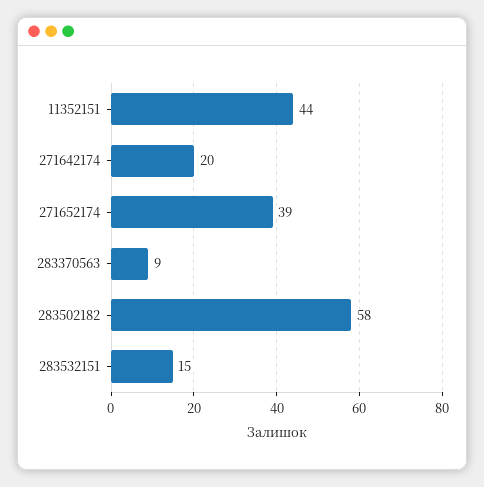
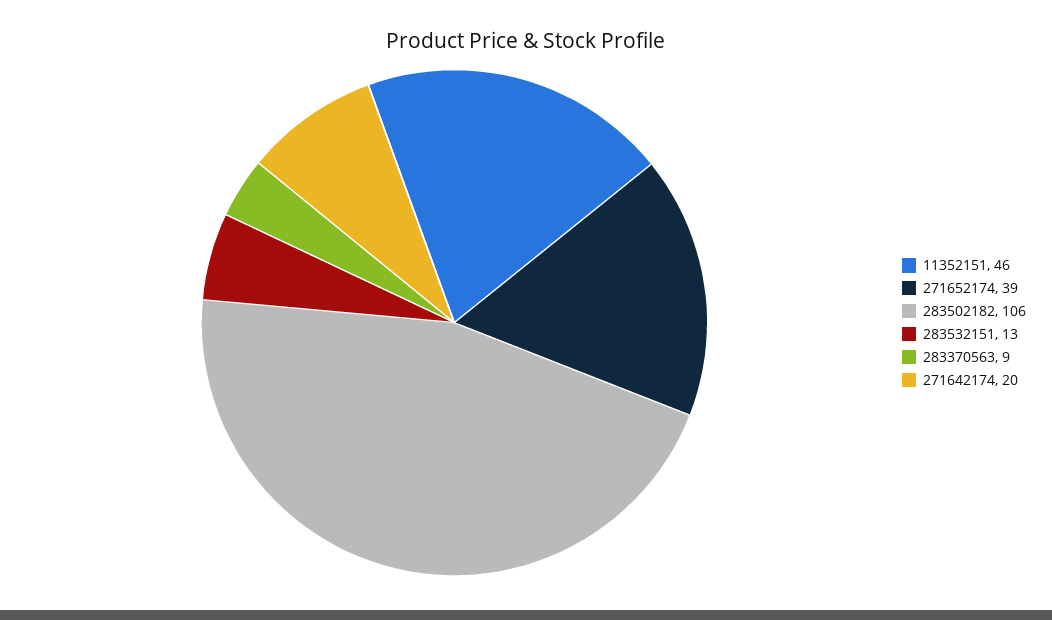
11352151: 44 -> 46
283502182: 58 -> 106
283532151: 15 -> 13

